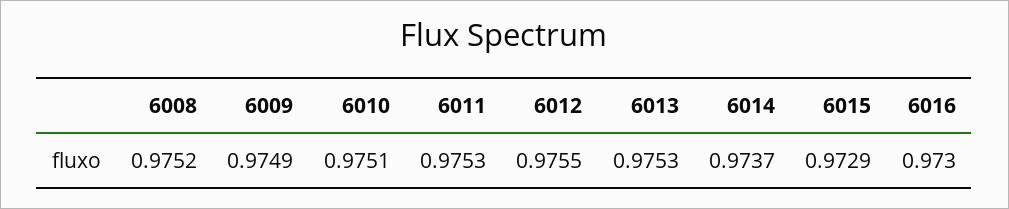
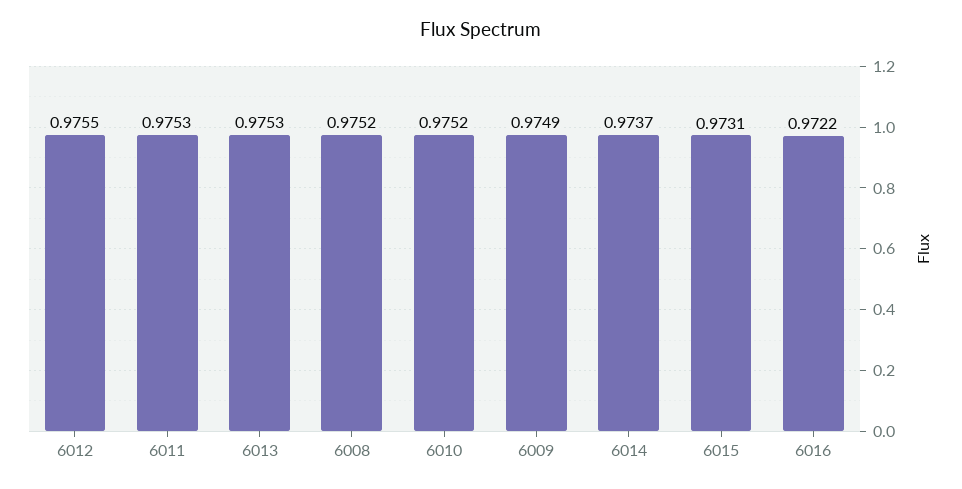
6010: 0.9751 -> 0.9752
6015: 0.9729 -> 0.9731
6016: 0.973 -> 0.9722

